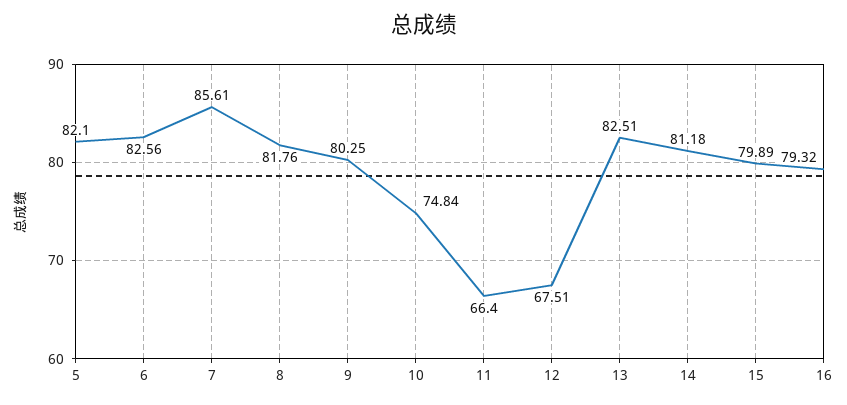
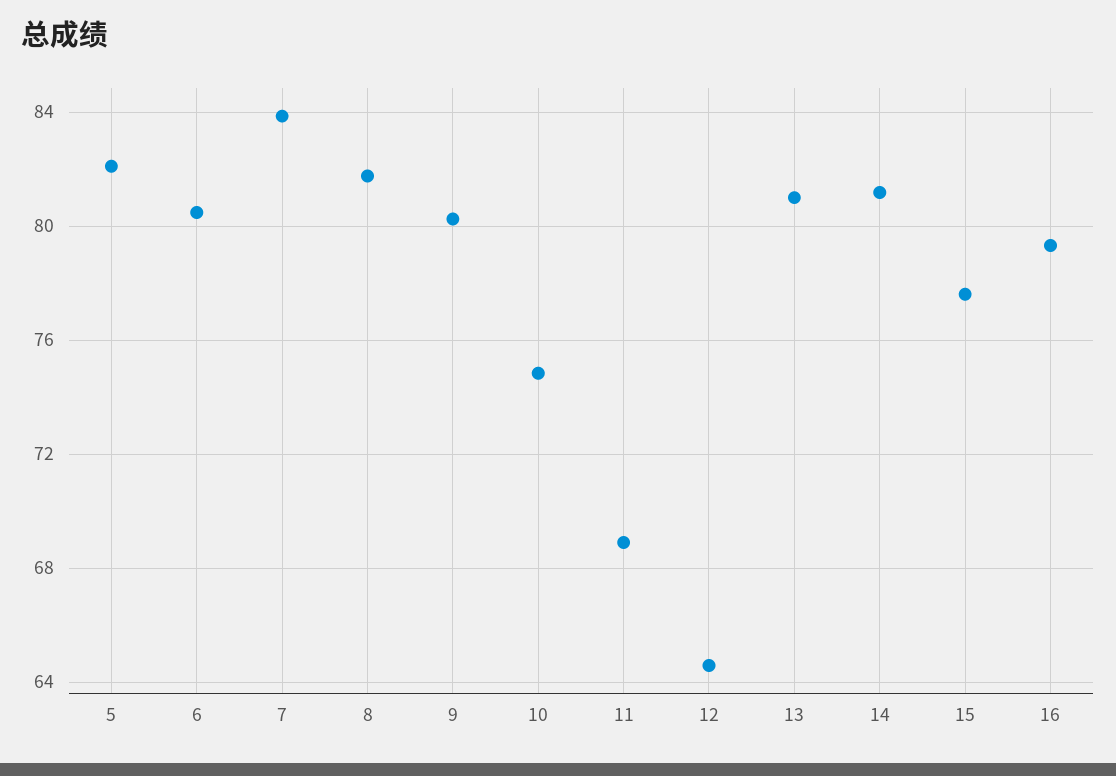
6: 82.56 -> 80.5
7: 85.61 -> 84
11: 66.4 -> 69
12: 67.51 -> 64.5
13: 82.51 -> 81
15: 79.89 -> 77.5

